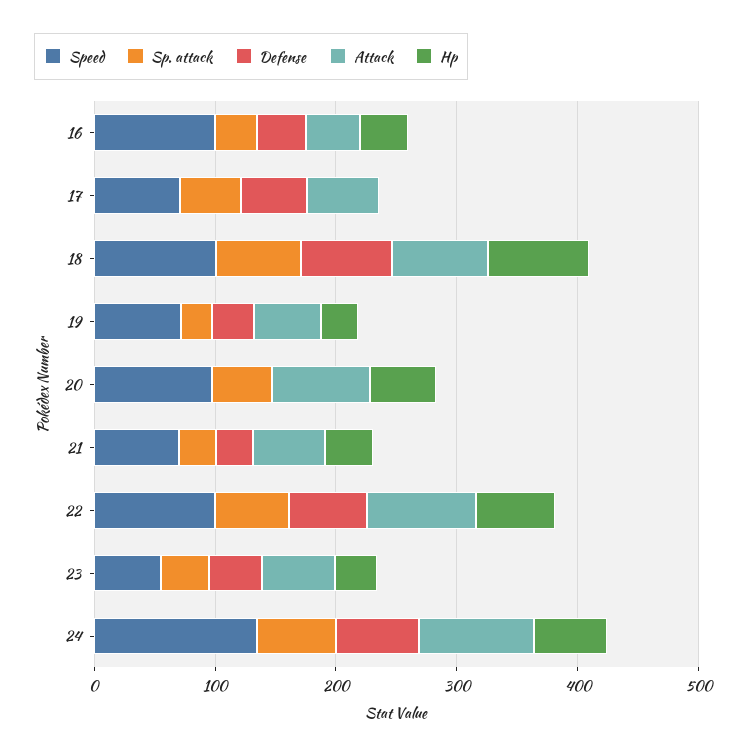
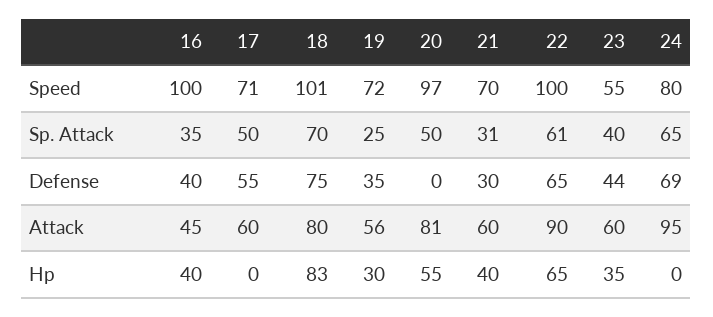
Speed, 24: 140 -> 80
Hp, 24: 60 -> 0

